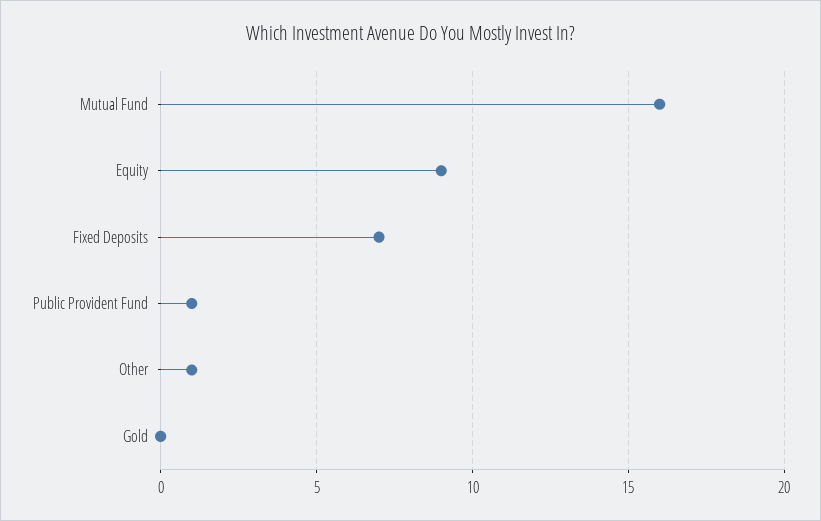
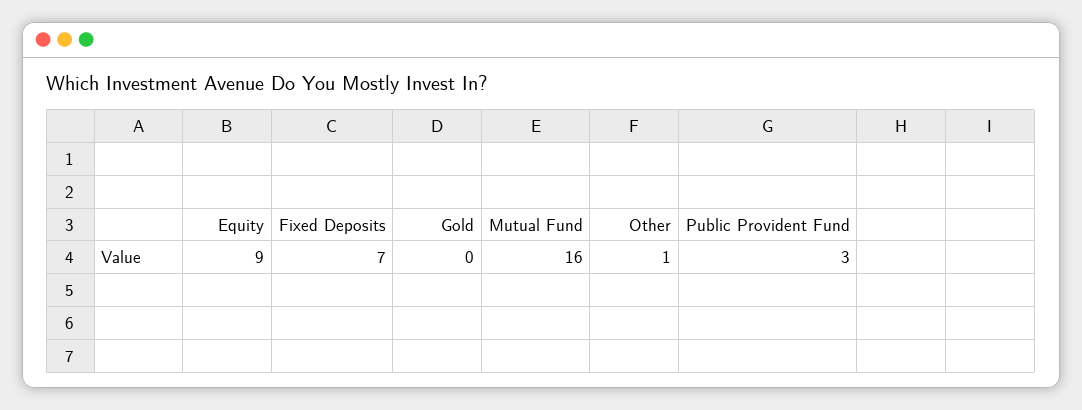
Public Provident Fund: 1 -> 3

